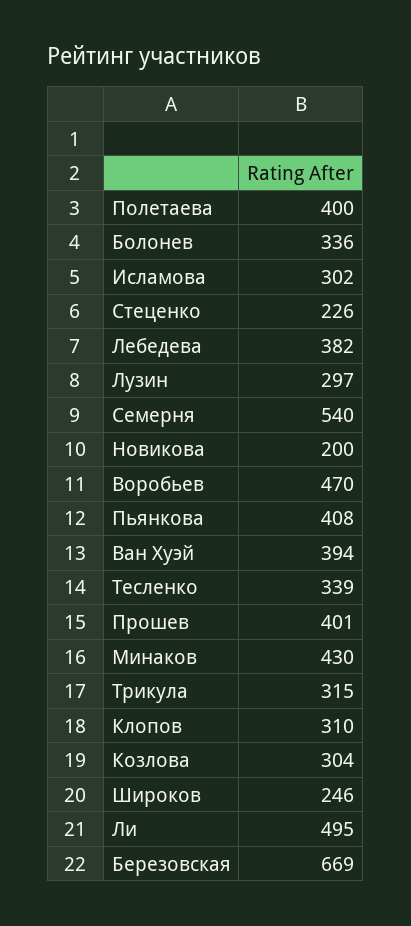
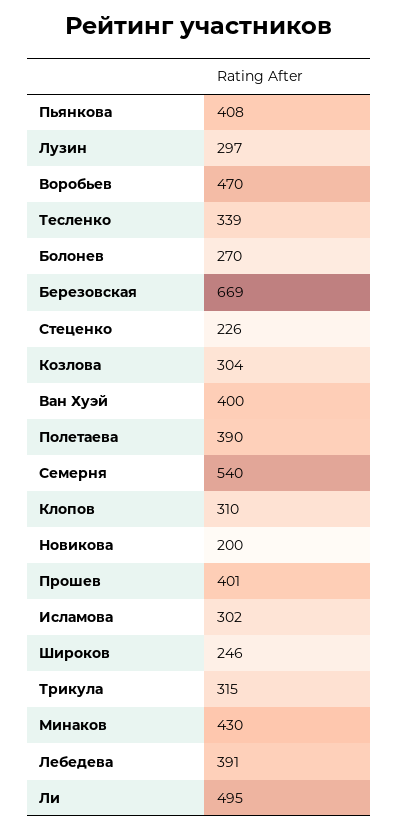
Полетаева: 400 -> 390
Болонев: 336 -> 270
Лебедева: 382 -> 391
Ван Хуэй: 394 -> 400

